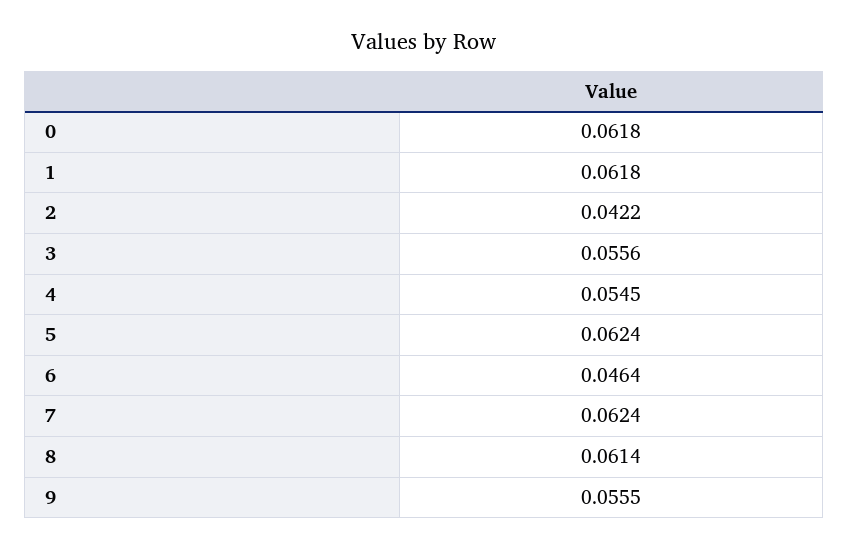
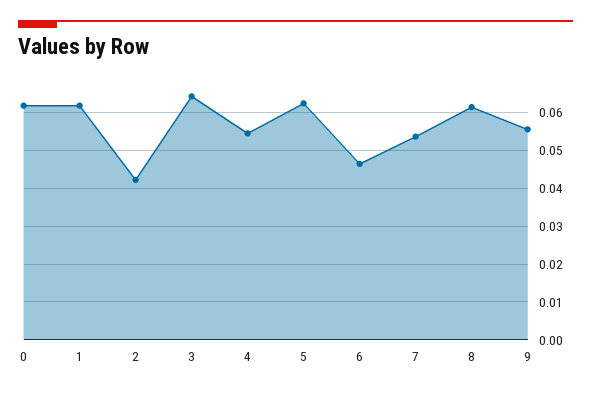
3: 0.0556 -> 0.064
7: 0.0624 -> 0.054

